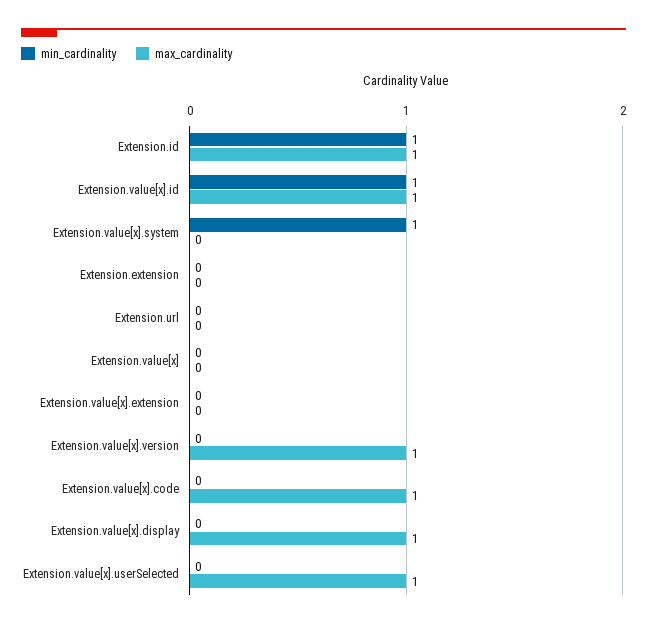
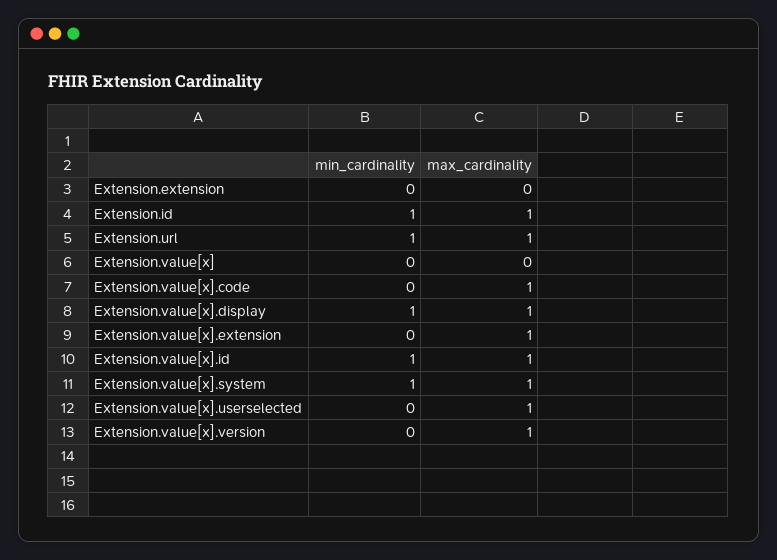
max_cardinality, Extension.value[x].system: 0 -> 1
min_cardinality, Extension.url: 0 -> 1
max_cardinality, Extension.url: 0 -> 1
max_cardinality, Extension.value[x].extension: 0 -> 1
min_cardinality, Extension.value[x].display: 0 -> 1

